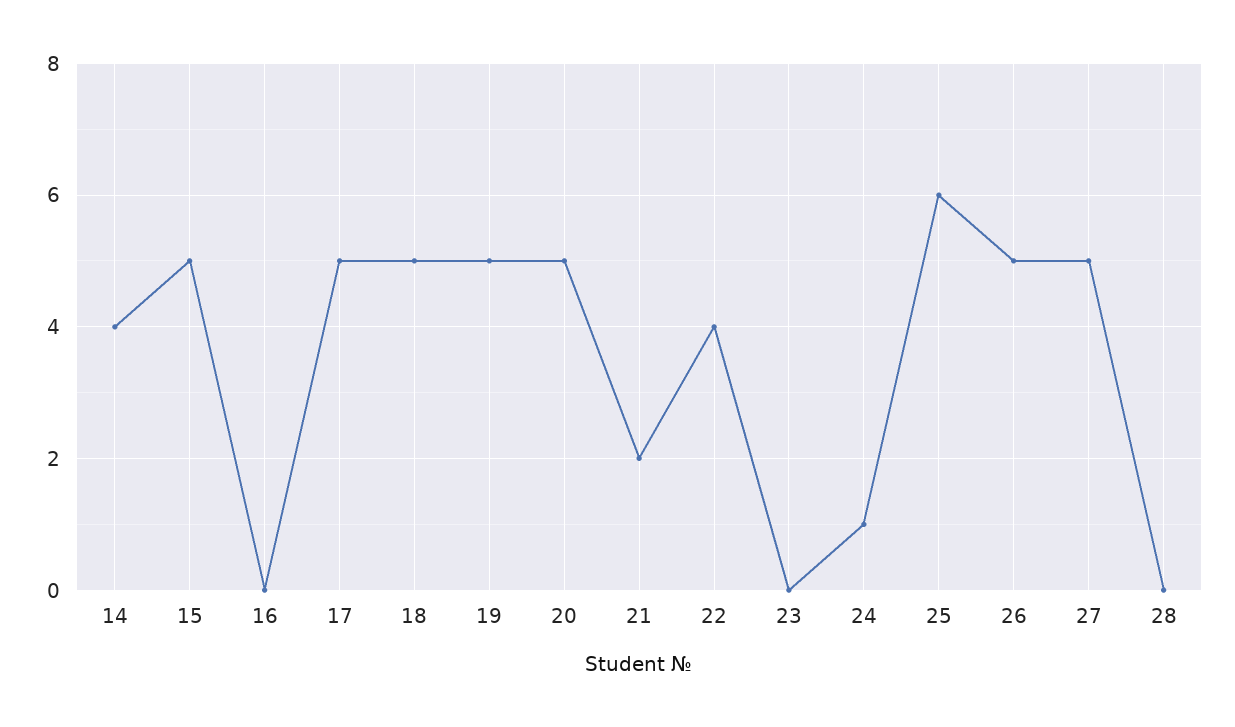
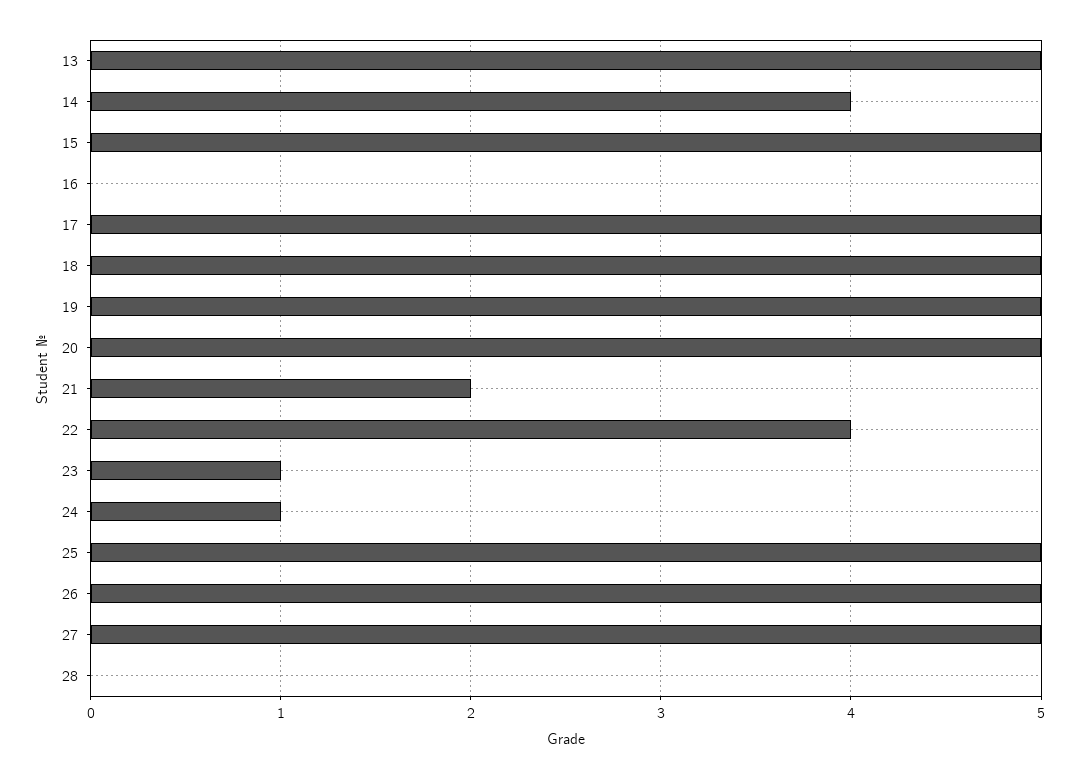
23: 0 -> 1
25: 6 -> 5
13: none -> 5

